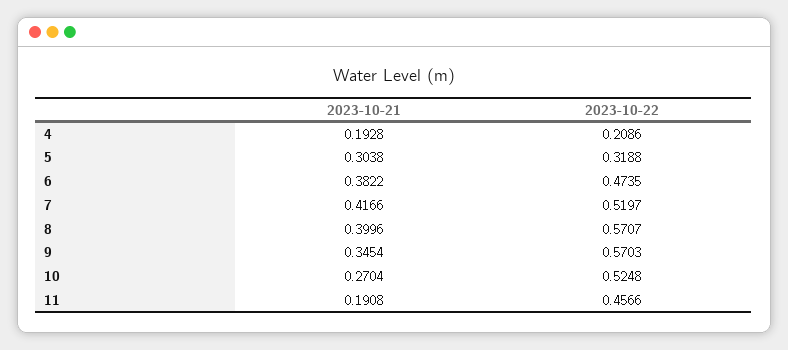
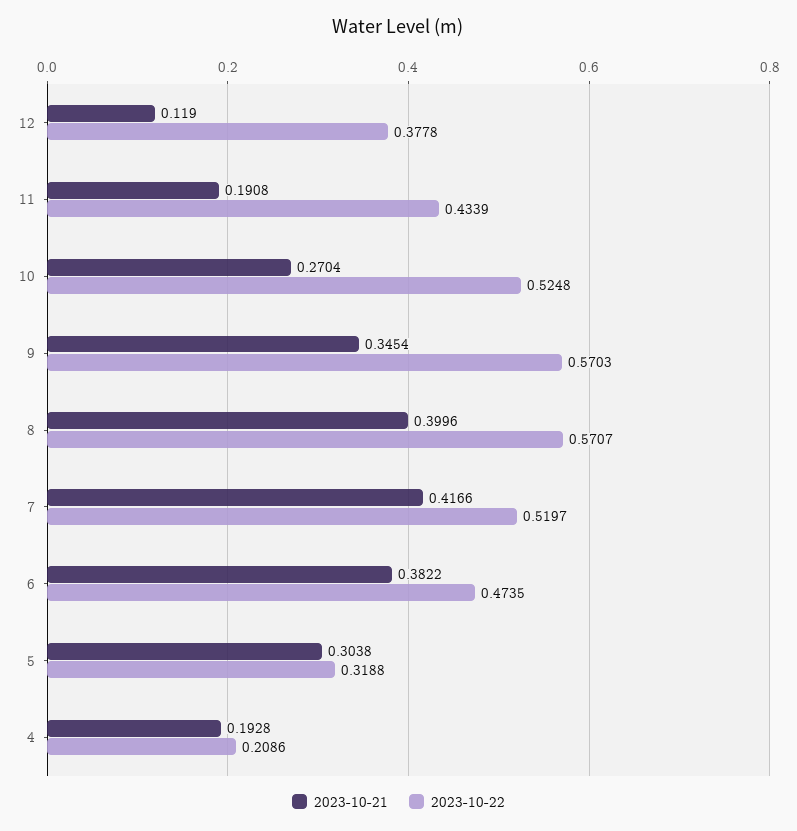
2023-10-22, 11: 0.4566 -> 0.4339
2023-10-21, 12: none -> 0.119
2023-10-22, 12: none -> 0.3778

